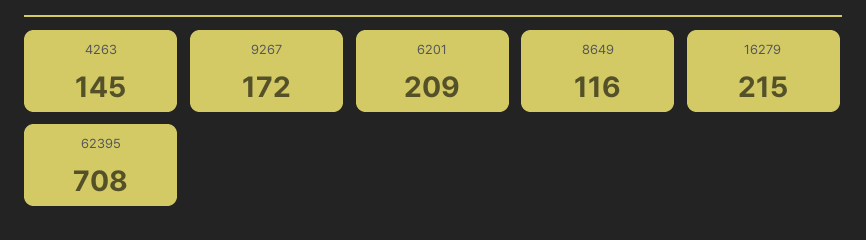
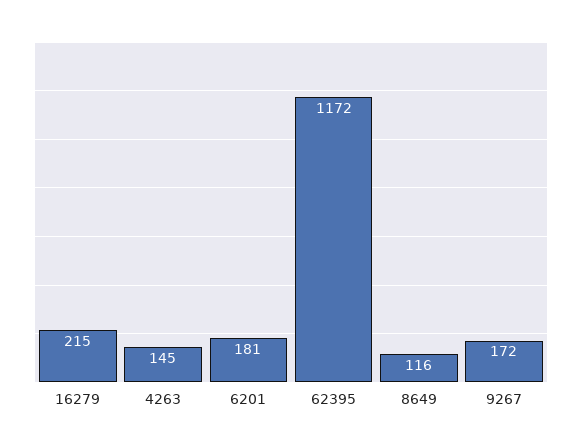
6201: 209 -> 181
62395: 708 -> 1172

